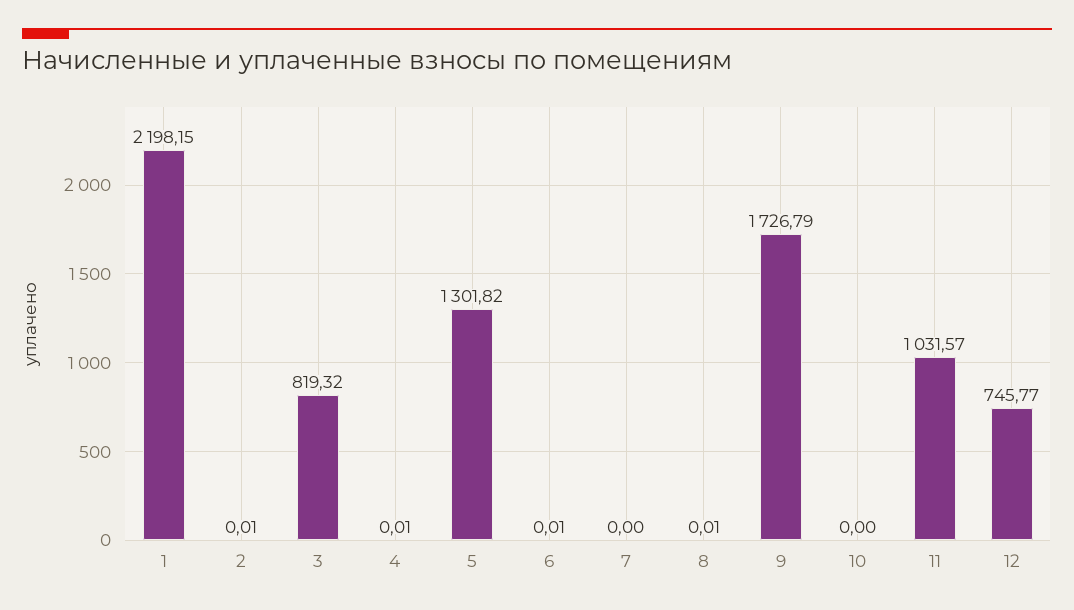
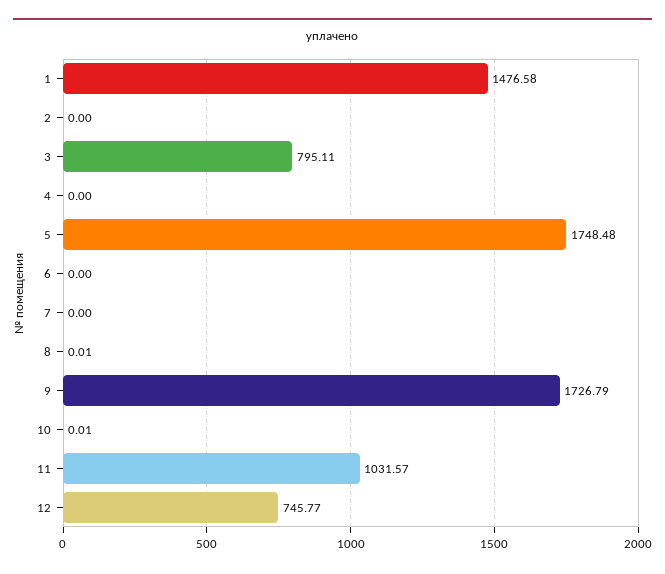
1: 2198.15 -> 1476.58
2: 0.01 -> 0
3: 819.32 -> 795.11
4: 0.01 -> 0
5: 1301.82 -> 1748.48
6: 0.01 -> 0
10: 0 -> 0.01

